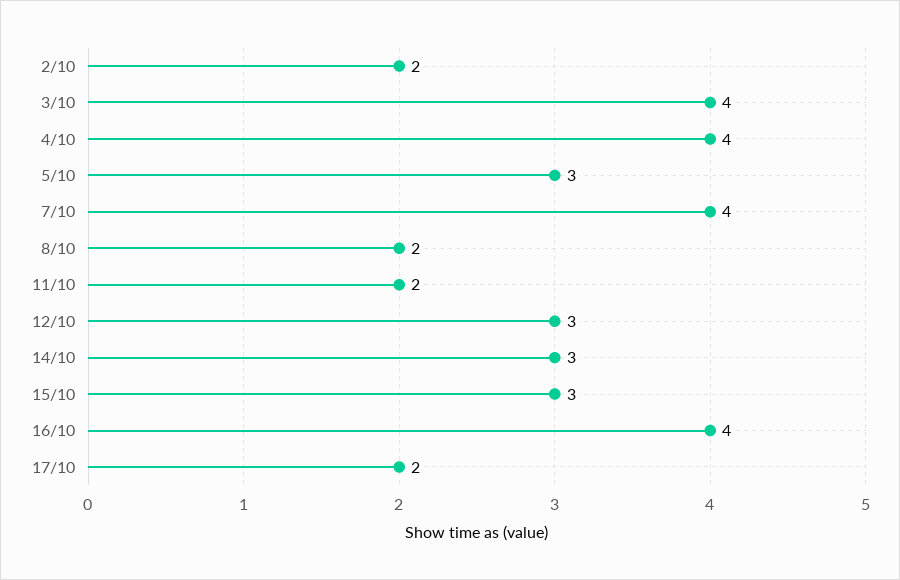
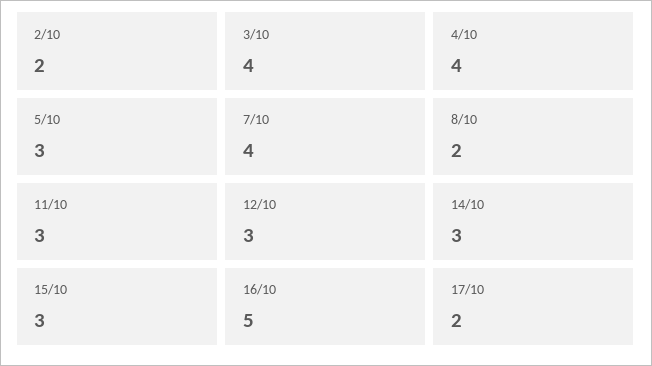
11/10: 2 -> 3
16/10: 4 -> 5

